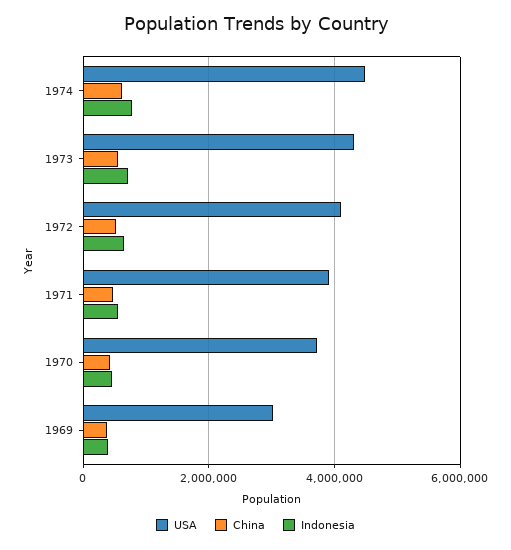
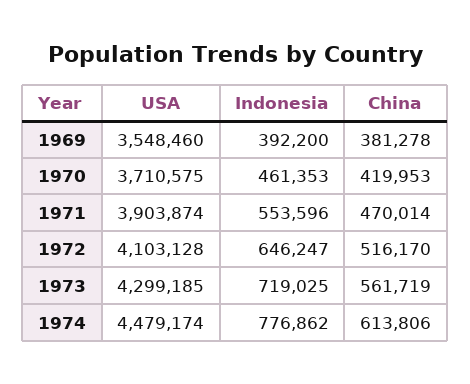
USA, 1969: 3000000 -> 3548460

